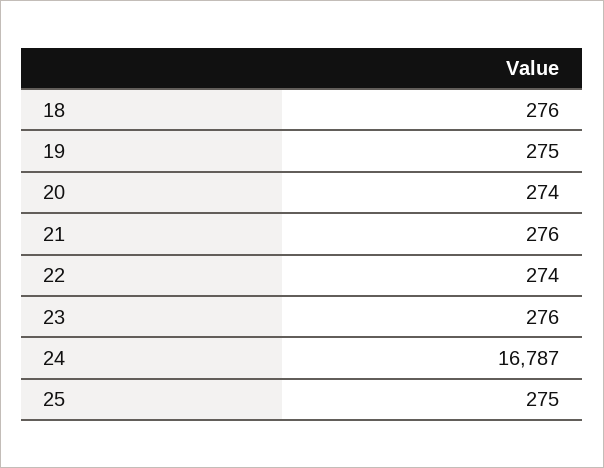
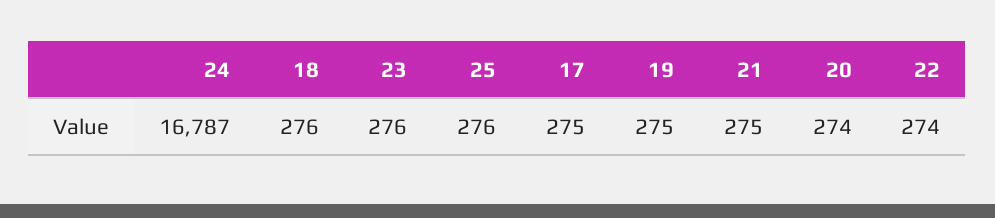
21: 276 -> 275
25: 275 -> 276
17: none -> 275

